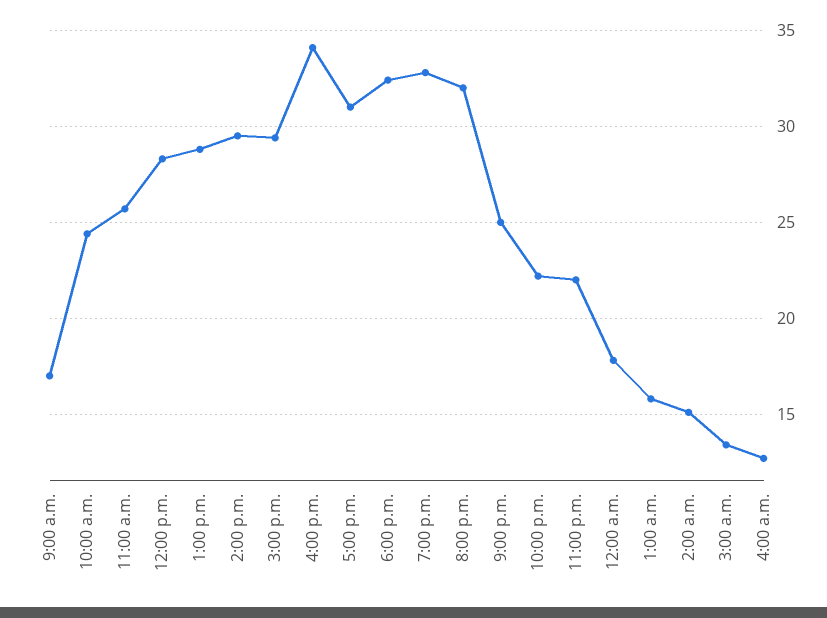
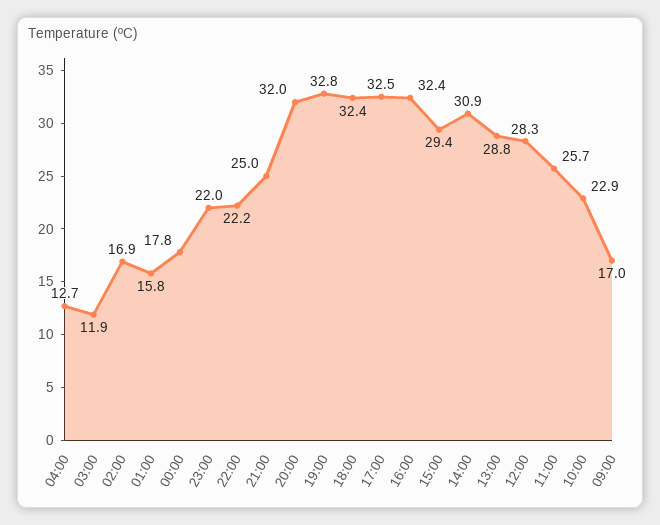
10:00 a.m.: 24.5 -> 22.9
2:00 p.m.: 29.5 -> 30.9
4:00 p.m.: 34 -> 32.4
5:00 p.m.: 31 -> 32.5
2:00 a.m.: 15 -> 16.9
3:00 a.m.: 13.5 -> 11.9

